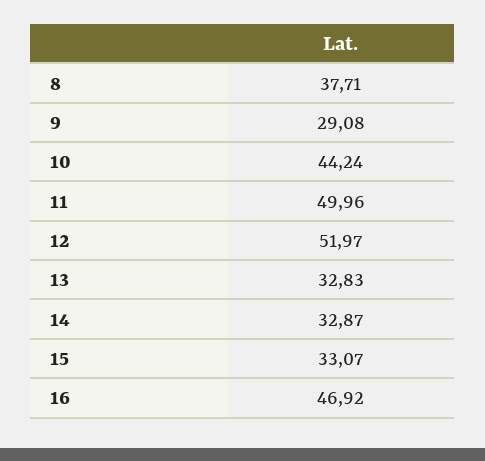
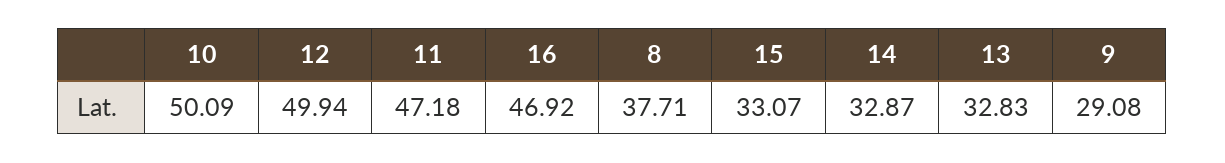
10: 44.24 -> 50.09
11: 49.96 -> 47.18
12: 51.97 -> 49.94

